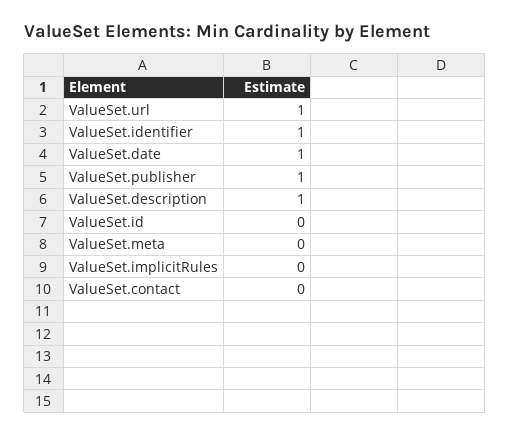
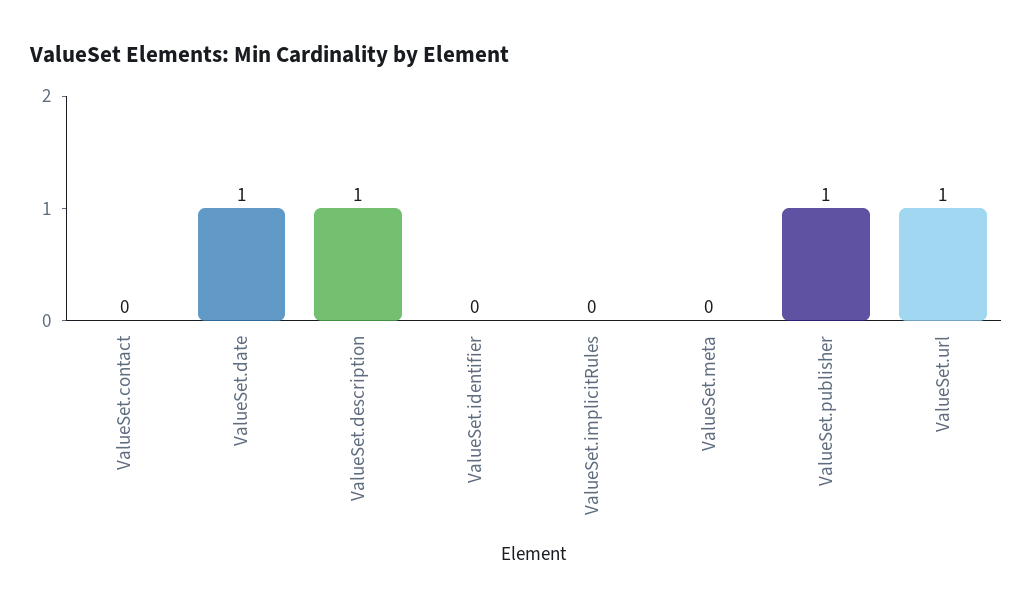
ValueSet.identifier: 1 -> 0
ValueSet.id: 0 -> none

